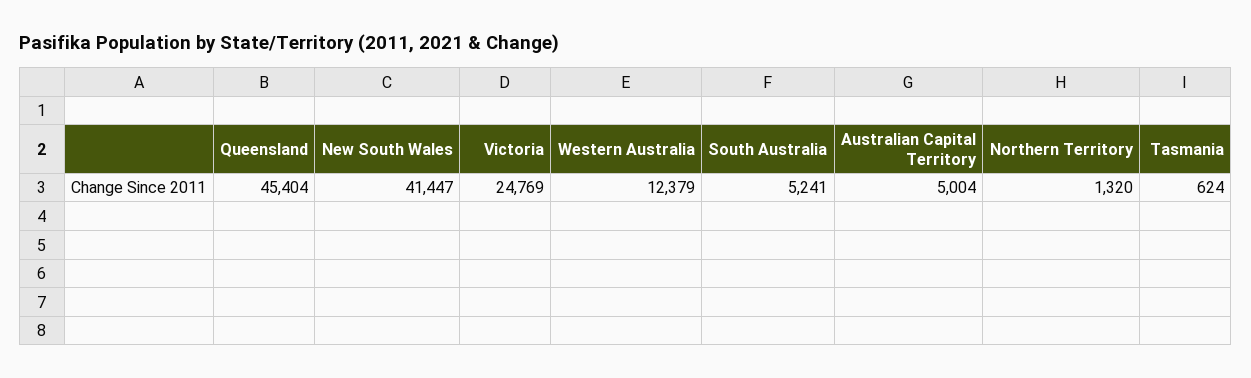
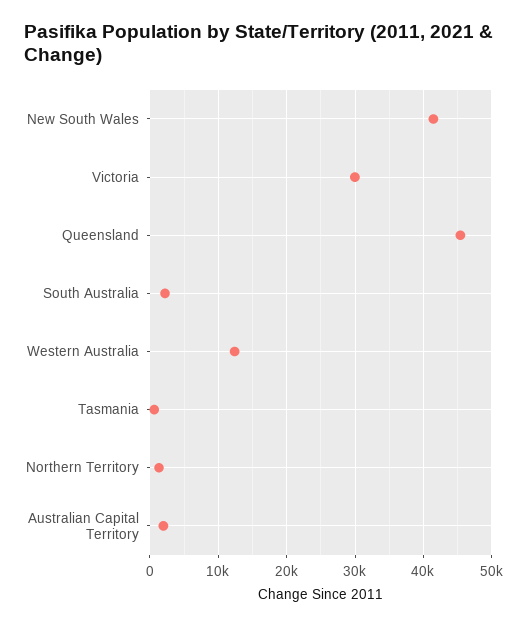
Victoria: 24769 -> 30000
South Australia: 5241 -> 2000
Australian Capital Territory: 5004 -> 2000

